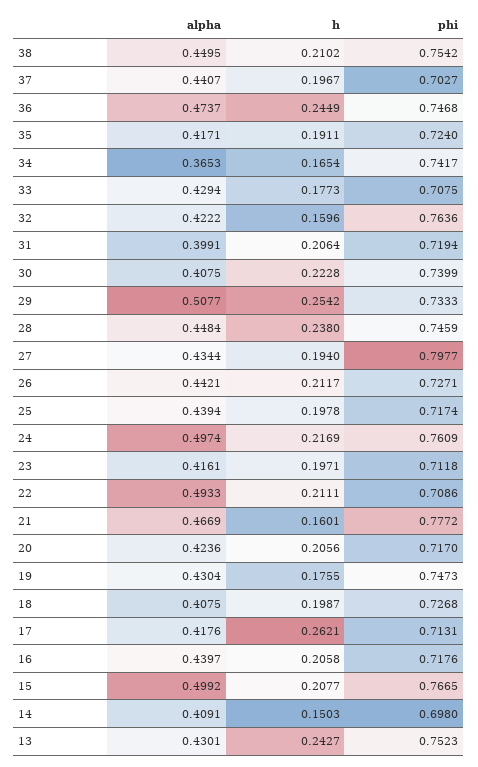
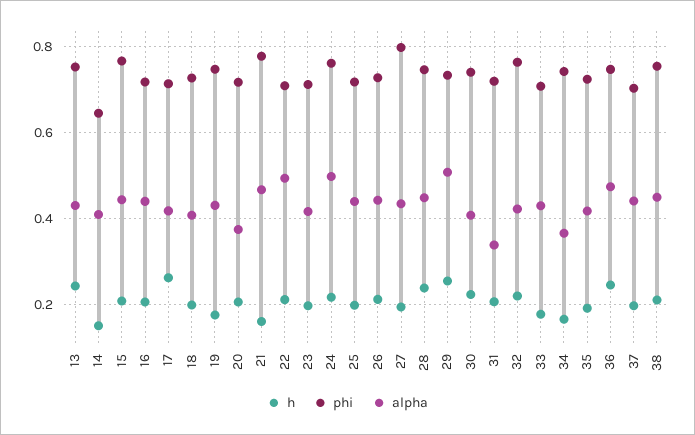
h, 32: 0.1596 -> 0.22
alpha, 31: 0.3991 -> 0.34
alpha, 20: 0.4236 -> 0.38
alpha, 15: 0.4992 -> 0.44
phi, 14: 0.698 -> 0.64

